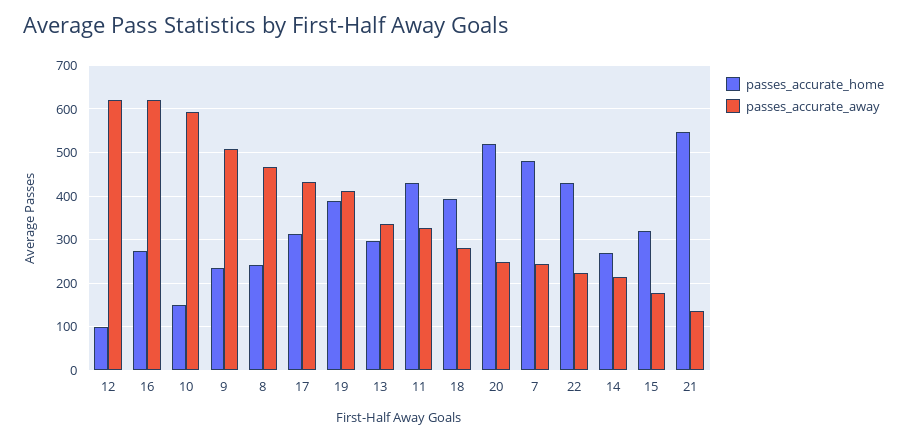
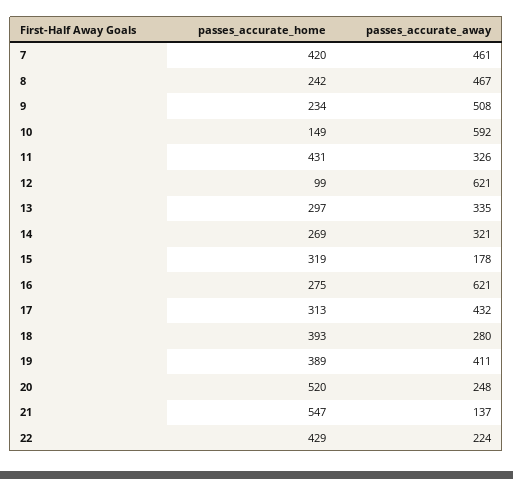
passes_accurate_home, 7: 480 -> 420
passes_accurate_away, 7: 240 -> 461
passes_accurate_away, 14: 220 -> 321

